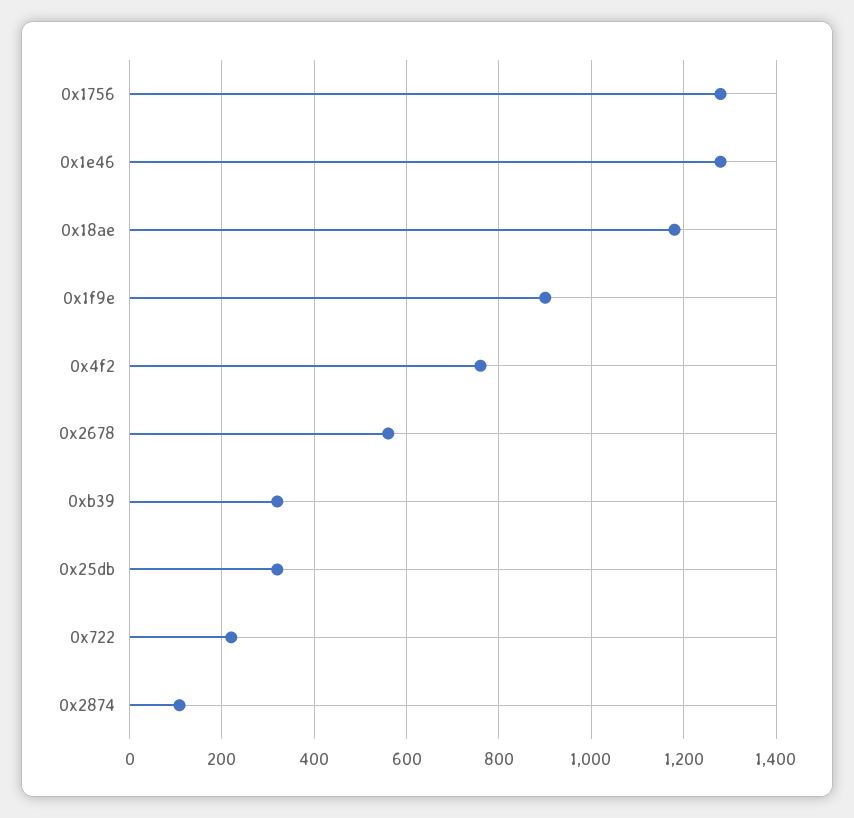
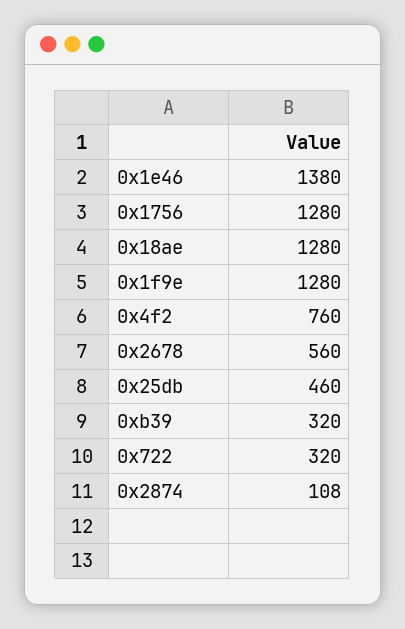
0x1e46: 1280 -> 1380
0x18ae: 1180 -> 1280
0x1f9e: 900 -> 1280
0x25db: 320 -> 460
0x722: 220 -> 320

